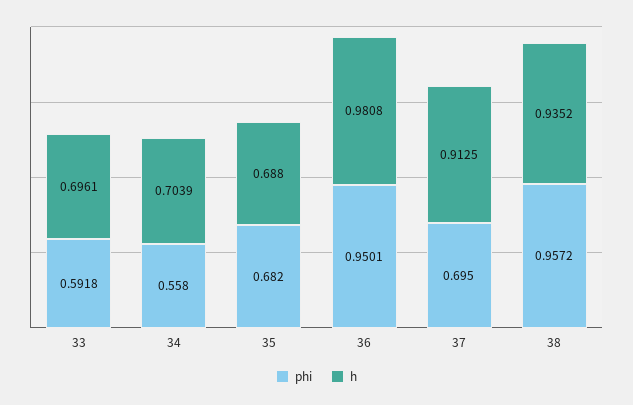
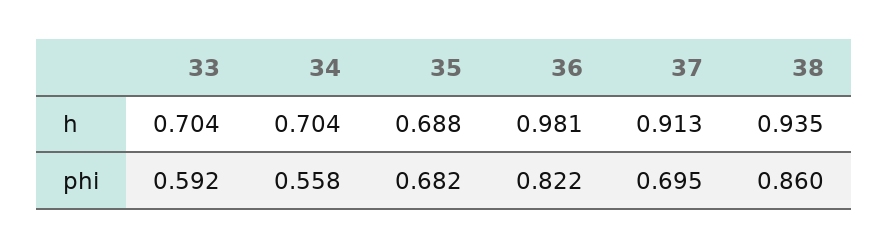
h, 33: 0.6961 -> 0.704
phi, 36: 0.9501 -> 0.822
phi, 38: 0.9572 -> 0.86

